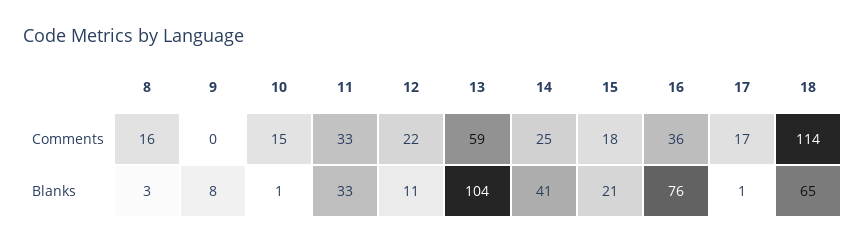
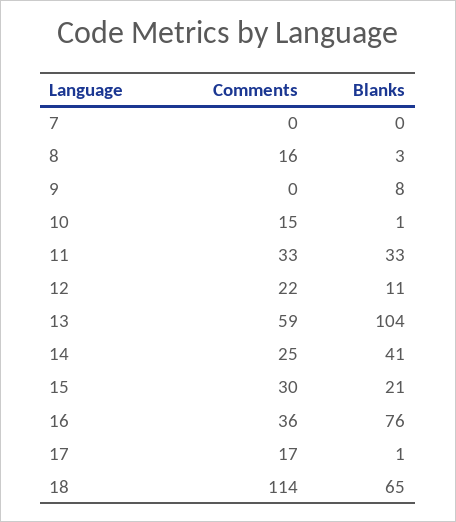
15, Comments: 18 -> 30
7, Comments: none -> 0
7, Blanks: none -> 0

